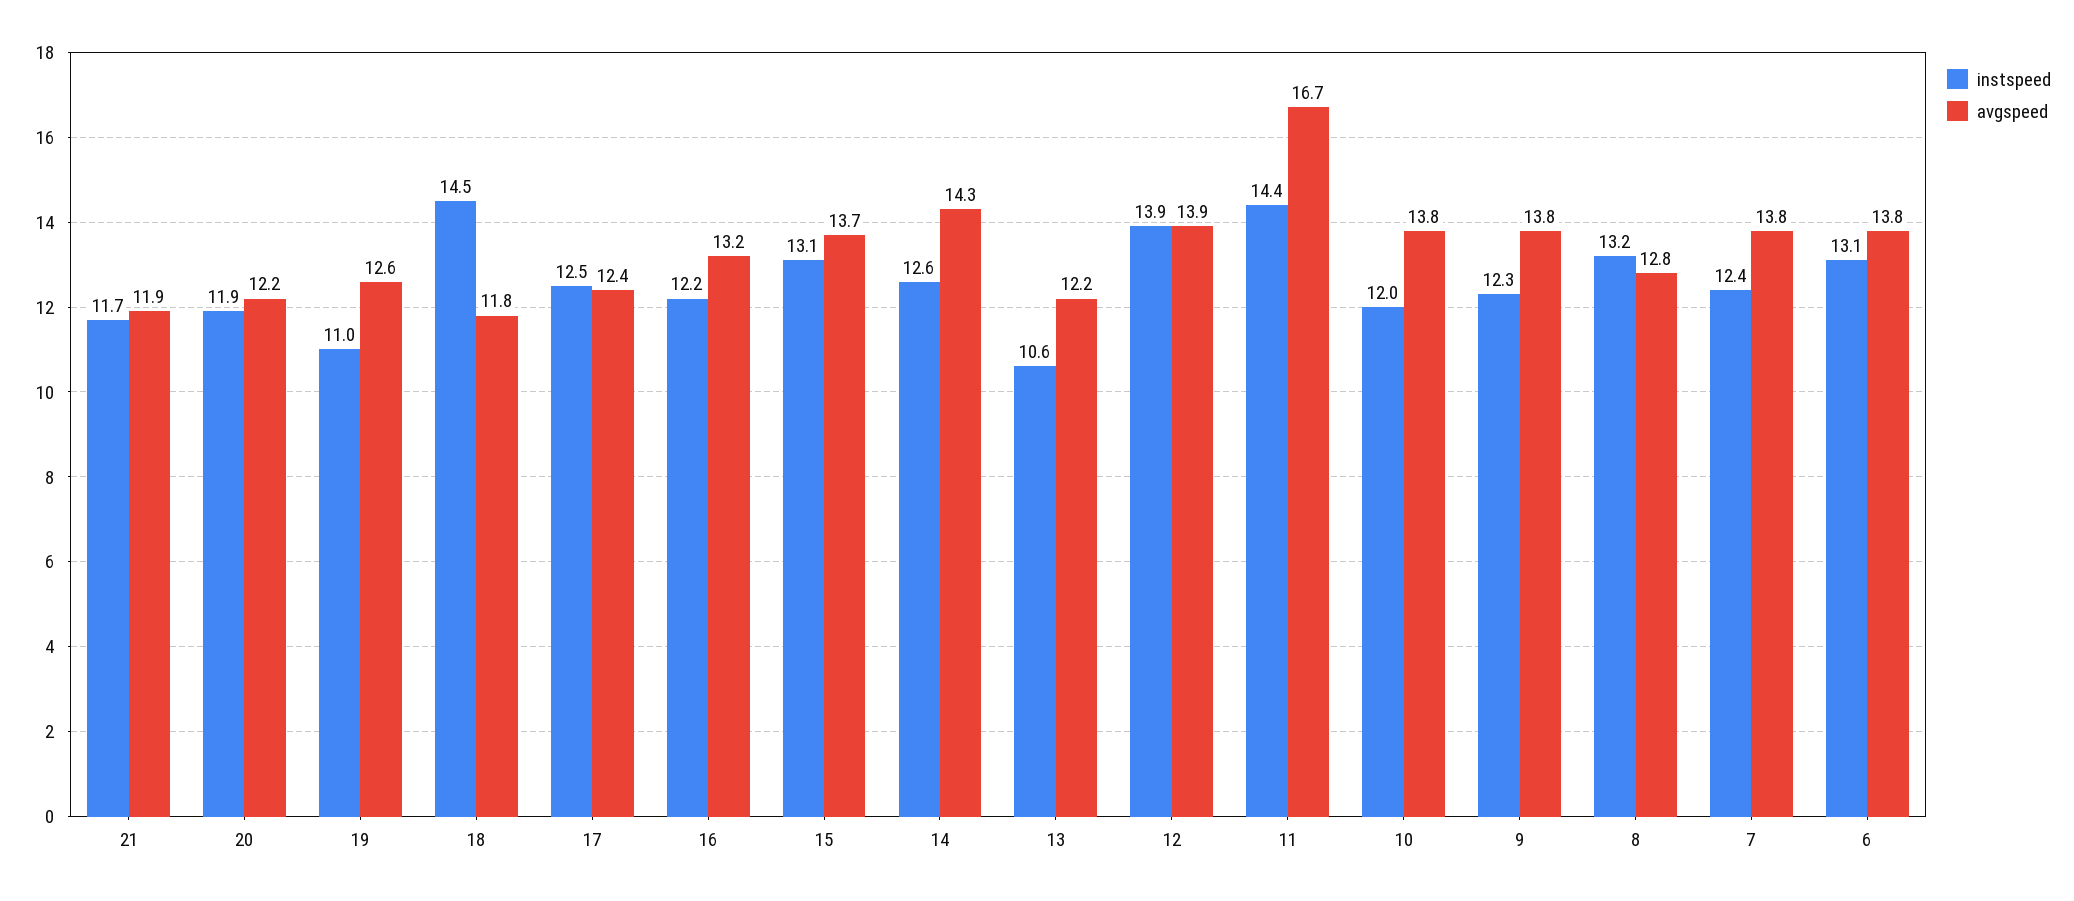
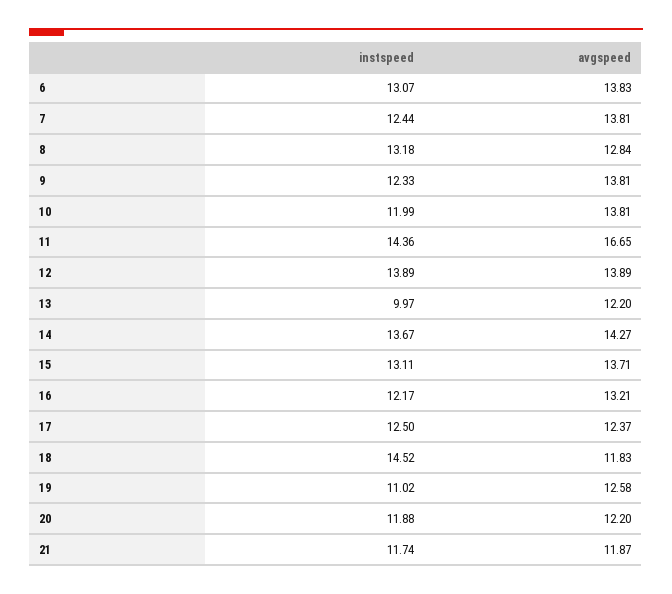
instspeed, 14: 12.6 -> 13.67
instspeed, 13: 10.6 -> 9.97

